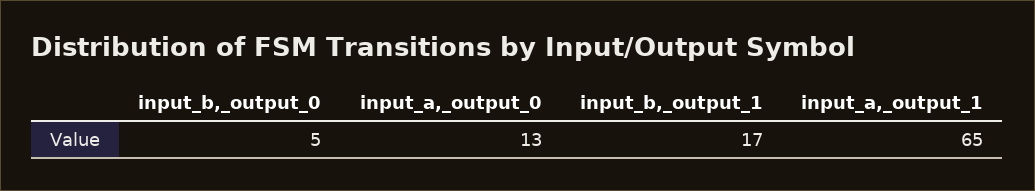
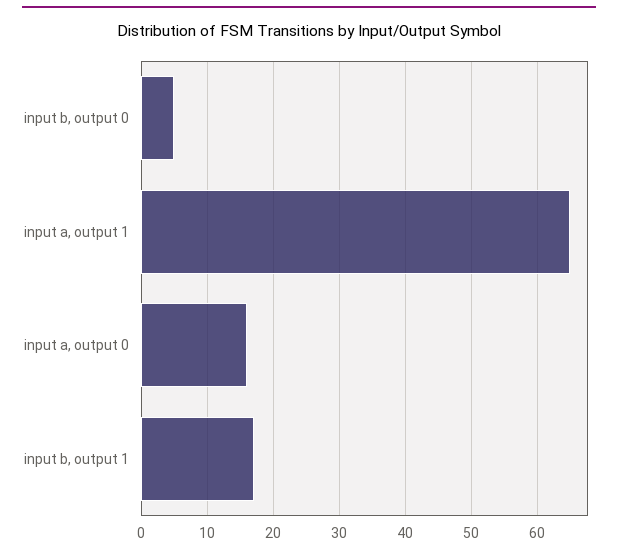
input_a,_output_0: 13 -> 16

